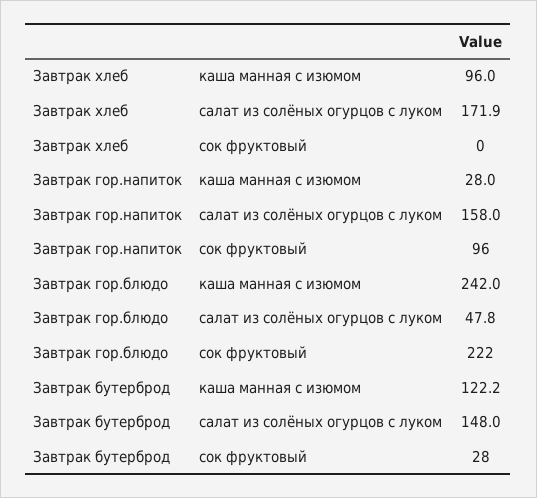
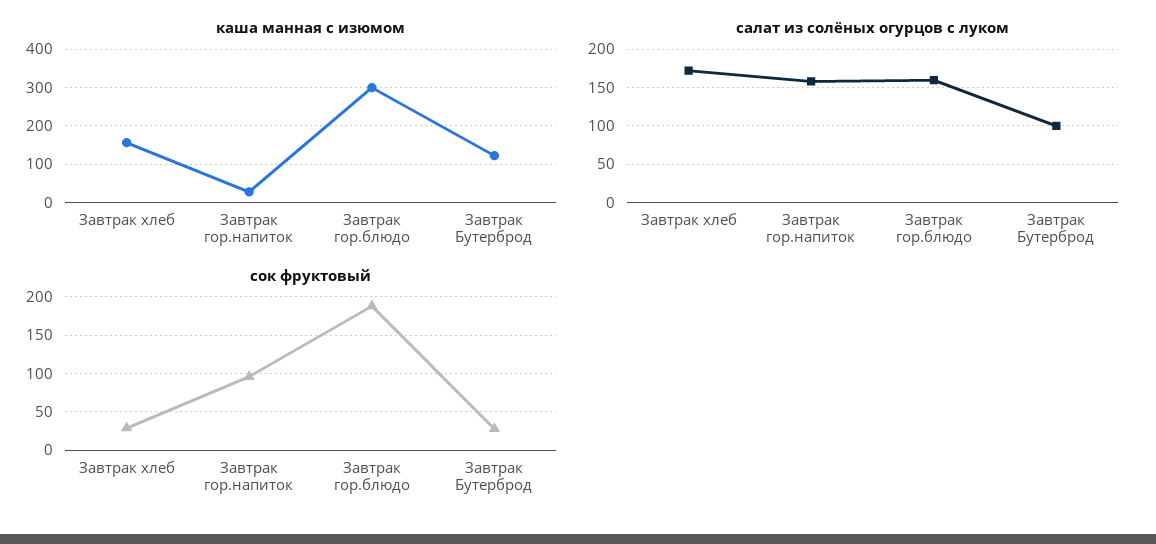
каша манная с изюмом, Завтрак хлеб: 96 -> 160
сок фруктовый, Завтрак хлеб: 0 -> 30
каша манная с изюмом, Завтрак гор.блюдо: 242 -> 300
салат из солёных огурцов с луком, Завтрак гор.блюдо: 47.8 -> 160
сок фруктовый, Завтрак гор.блюдо: 222 -> 190
салат из солёных огурцов с луком, Завтрак бутерброд: 148 -> 100

